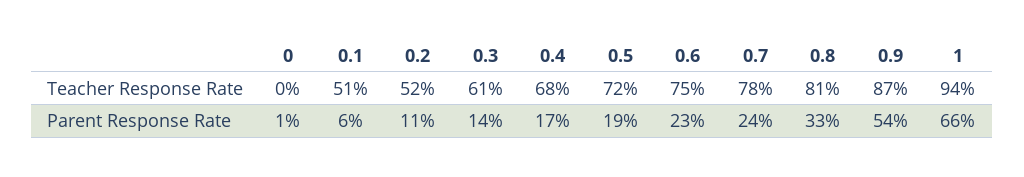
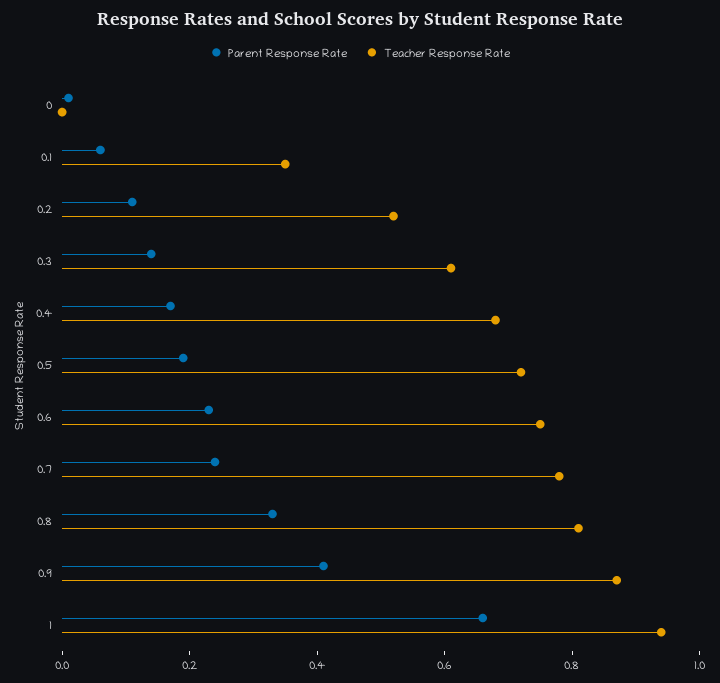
Teacher Response Rate, 0.1: 0.51 -> 0.35
Parent Response Rate, 0.9: 0.54 -> 0.4

